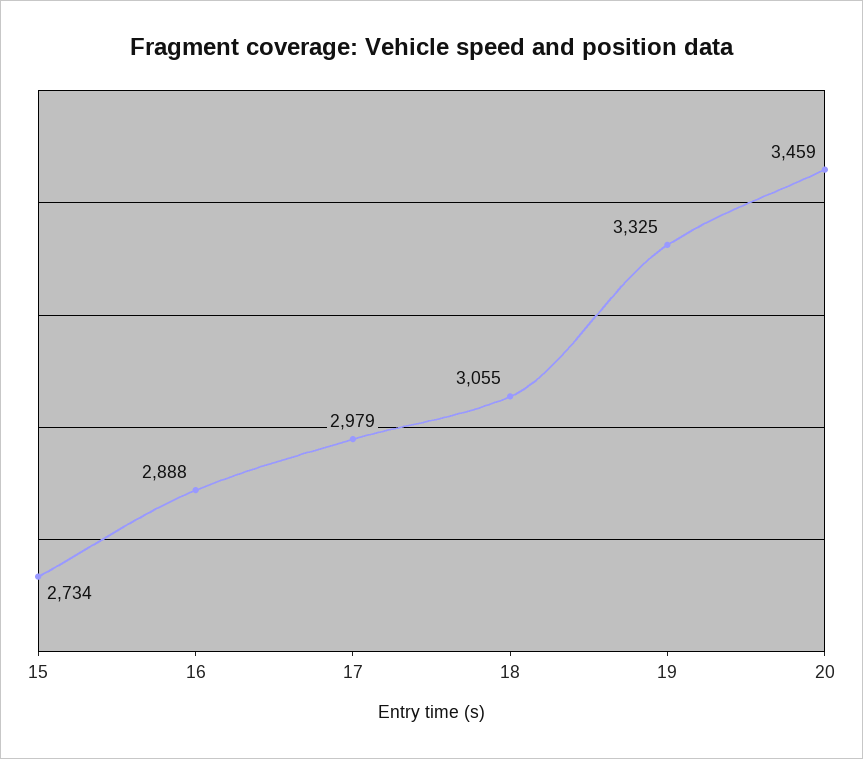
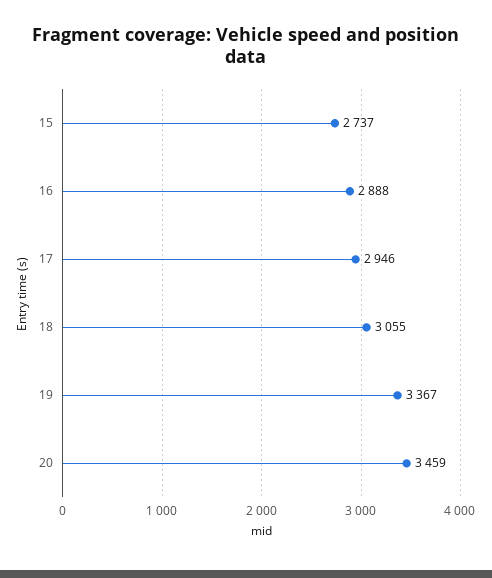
15: 2734 -> 2737
17: 2979 -> 2946
19: 3325 -> 3367

